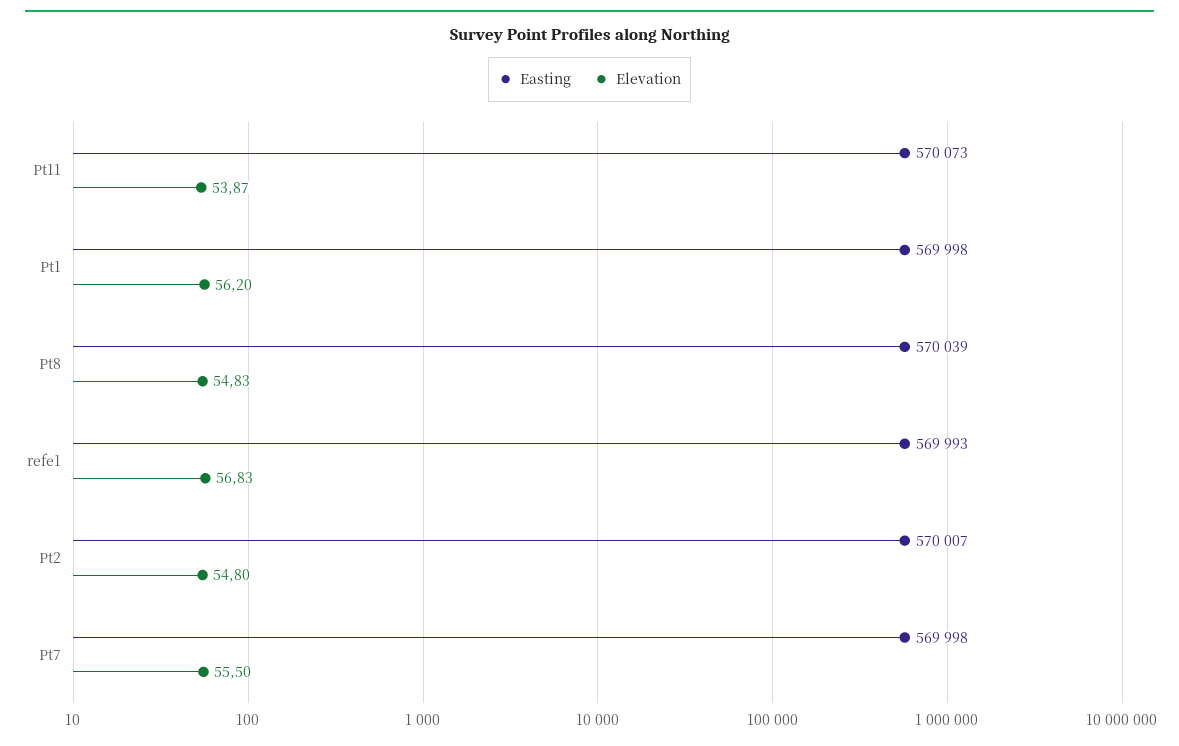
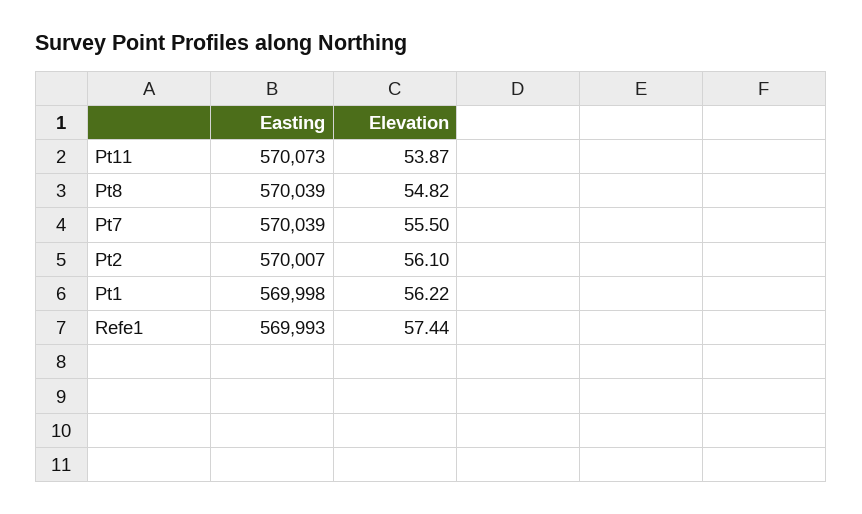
Elevation, Pt1: 56.2 -> 56.22
Elevation, Pt8: 54.83 -> 54.82
Elevation, refe1: 56.83 -> 57.44
Elevation, Pt2: 54.8 -> 56.1
Easting, Pt7: 569998 -> 570039

